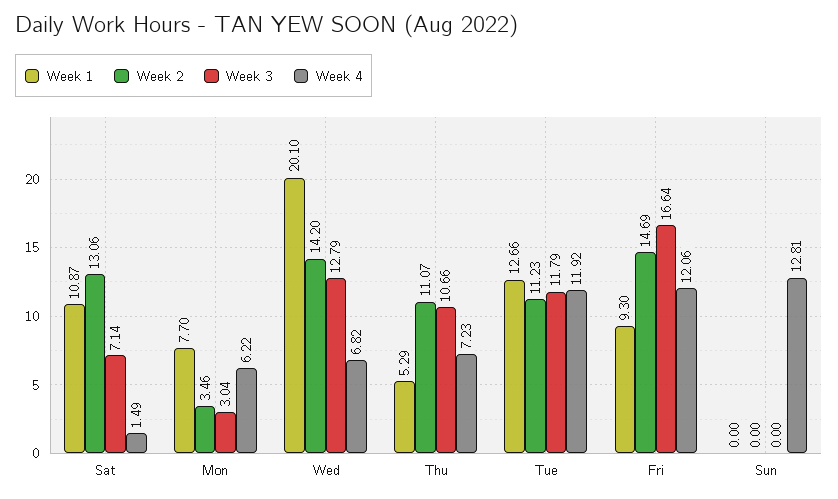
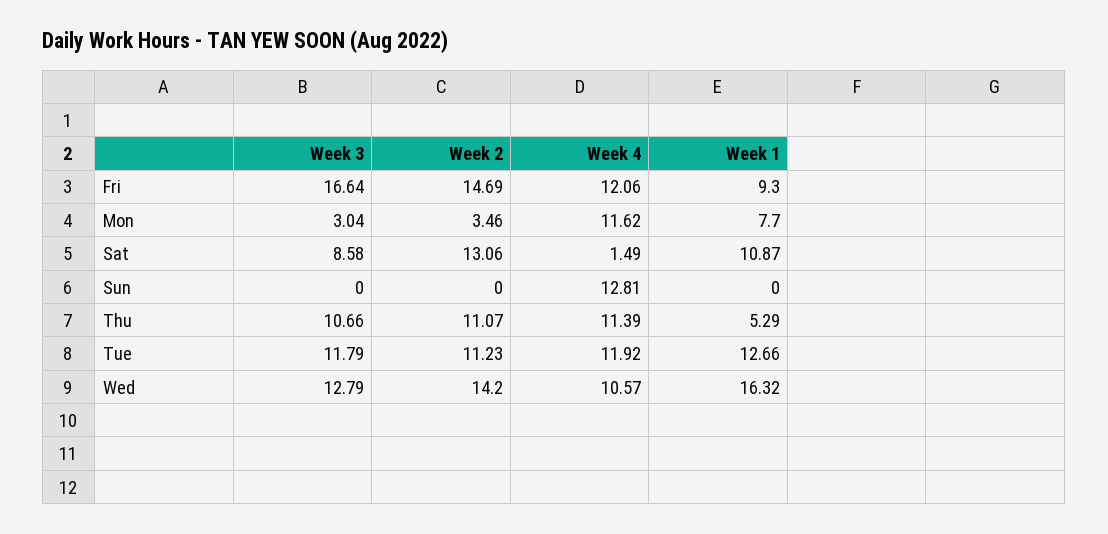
Week 3, Sat: 7.14 -> 8.58
Week 4, Mon: 6.22 -> 11.62
Week 1, Wed: 20.1 -> 16.32
Week 4, Wed: 6.82 -> 10.57
Week 4, Thu: 7.23 -> 11.39

